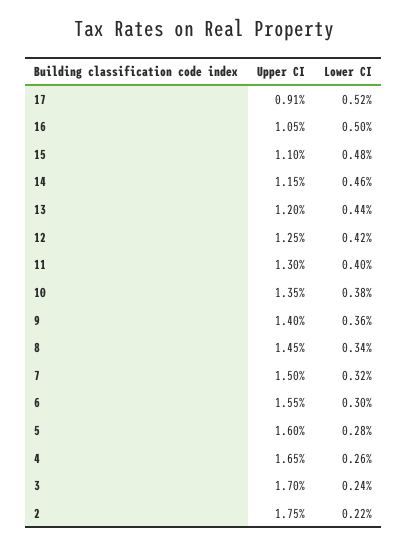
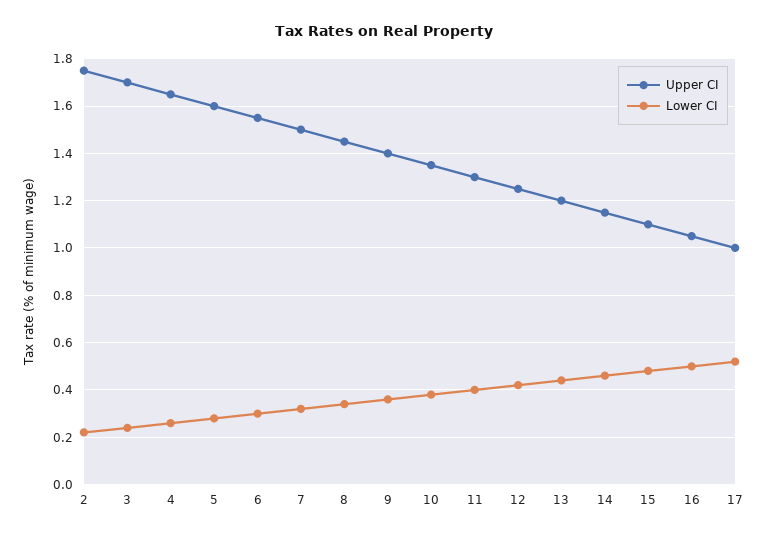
Upper CI, 17: 0.91 -> 1

